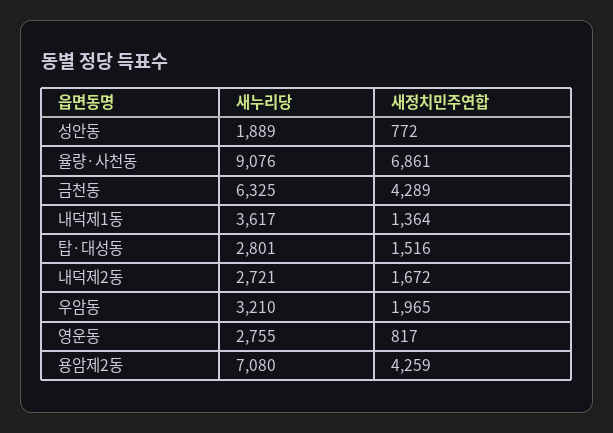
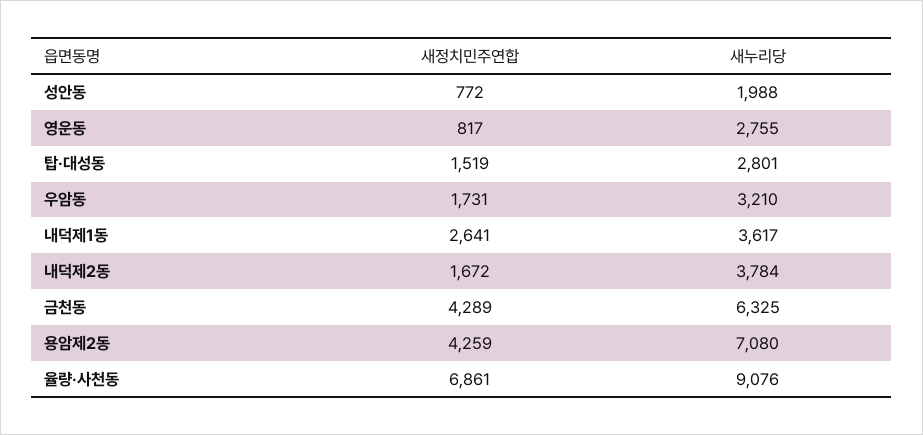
새누리당, 성안동: 1889 -> 1988
새정치민주연합, 내덕제1동: 1364 -> 2641
새정치민주연합, 탑·대성동: 1516 -> 1519
새누리당, 내덕제2동: 2721 -> 3784
새정치민주연합, 우암동: 1965 -> 1731

